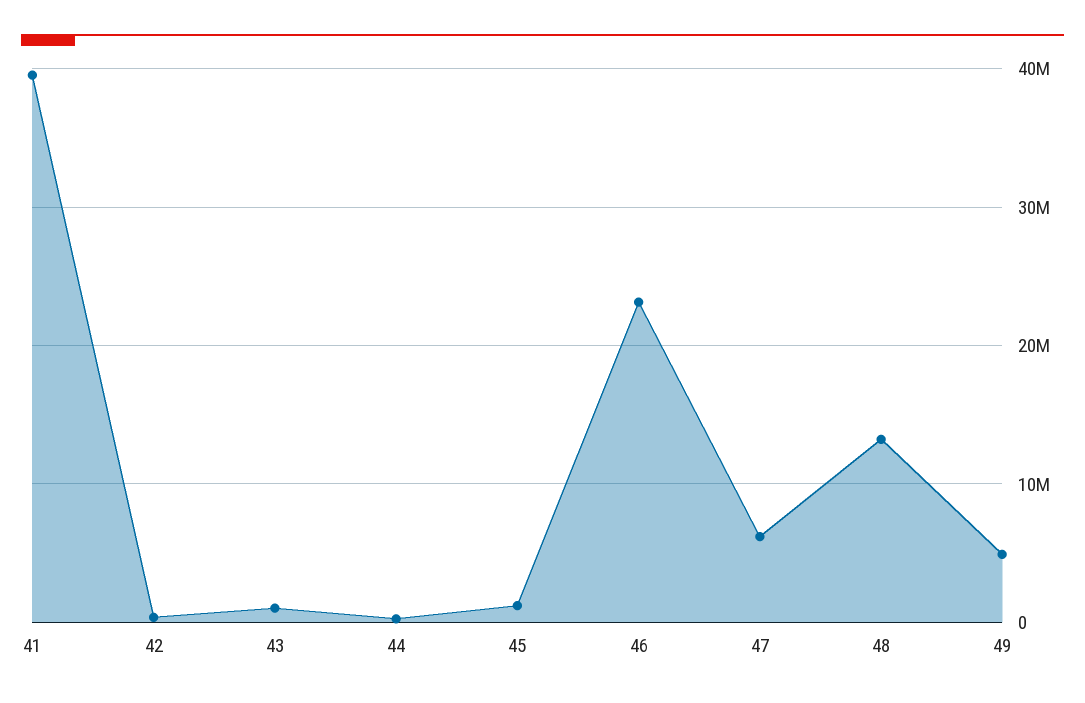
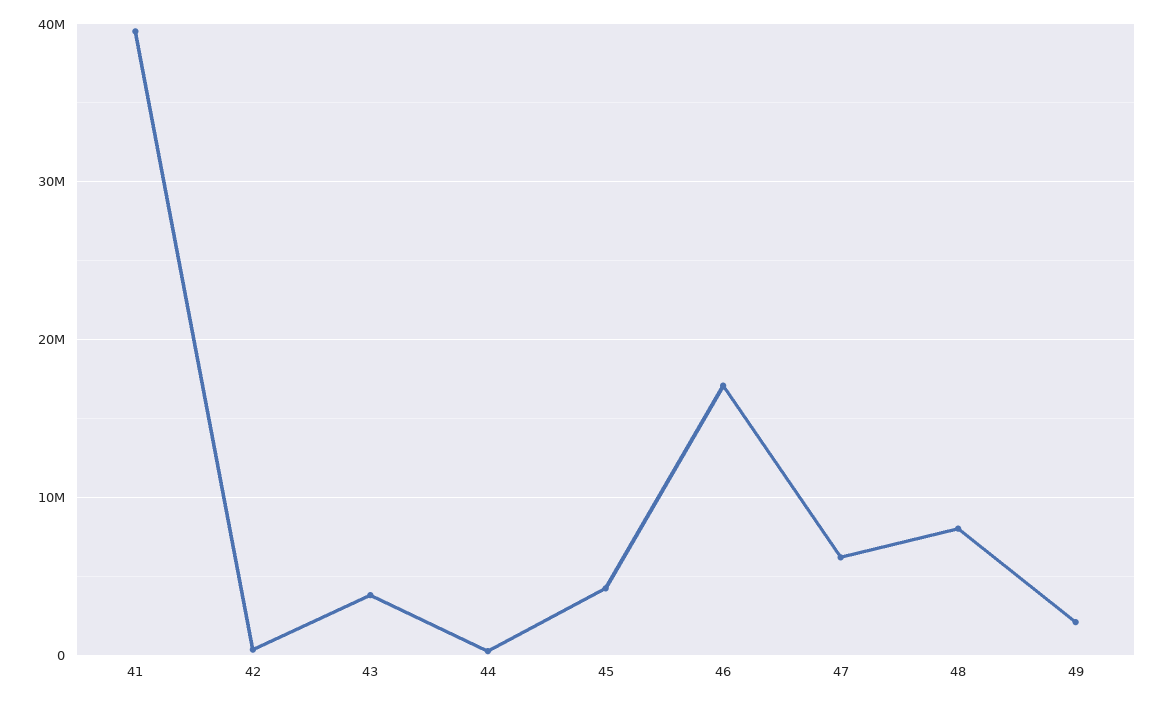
43: 1000000 -> 4000000
45: 1000000 -> 4000000
46: 23000000 -> 17000000
48: 13000000 -> 8000000
49: 5000000 -> 2000000

